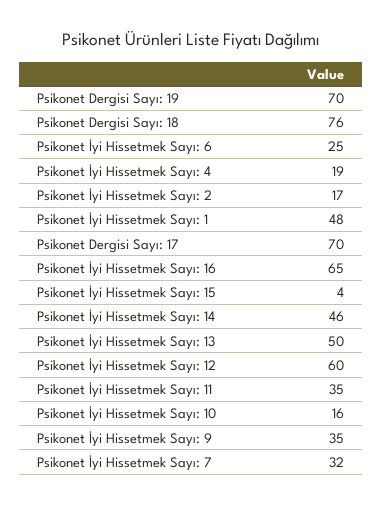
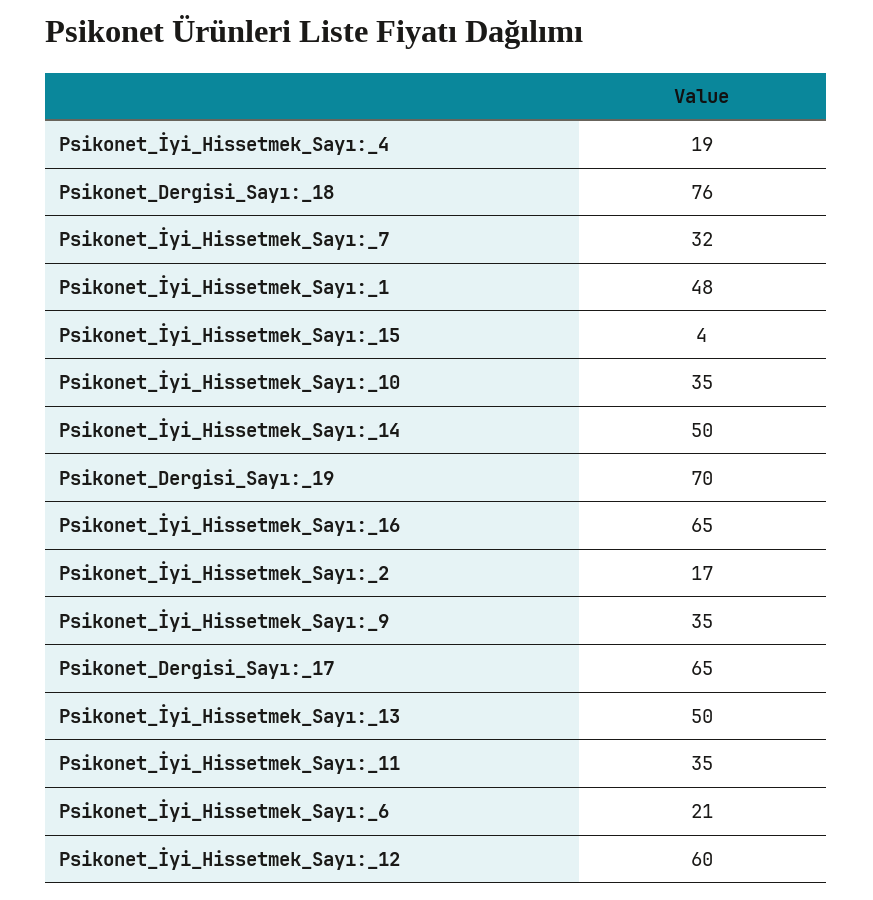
Psikonet İyi Hissetmek Sayı: 6: 25 -> 21
Psikonet Dergisi Sayı: 17: 70 -> 65
Psikonet İyi Hissetmek Sayı: 14: 46 -> 50
Psikonet İyi Hissetmek Sayı: 10: 16 -> 35

